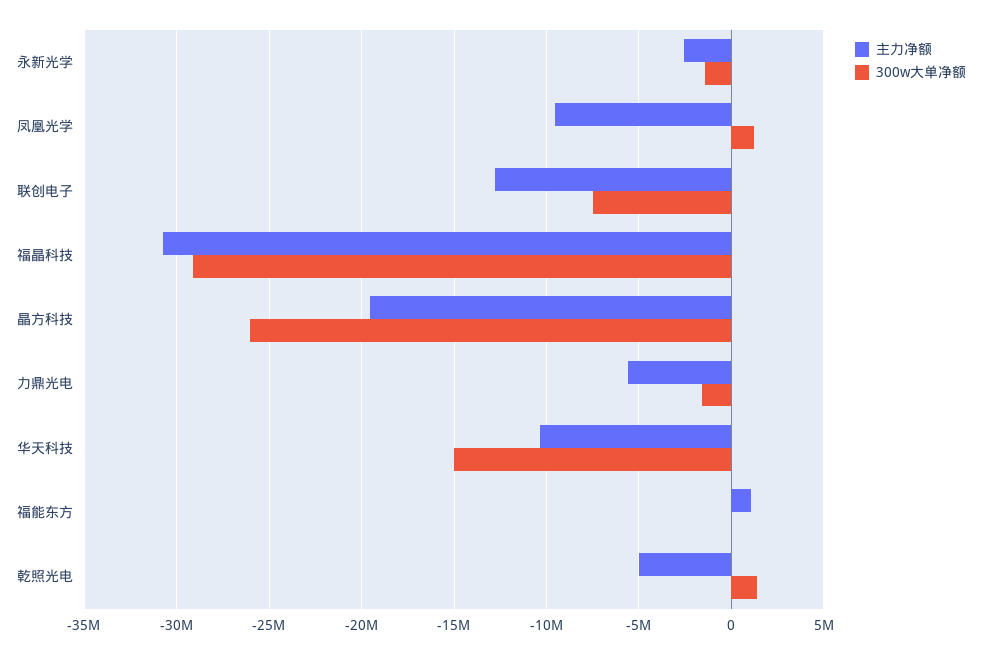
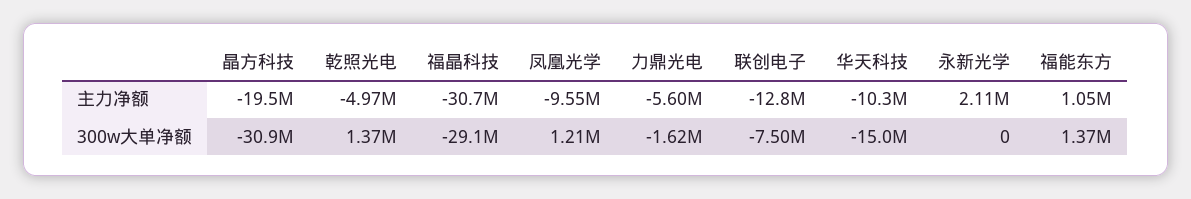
主力净额, 永新光学: -2500000 -> 2110000
300w大单净额, 永新光学: -1500000 -> 0
300w大单净额, 晶方科技: -26000000 -> -30900000
300w大单净额, 福能东方: 0 -> 1370000

